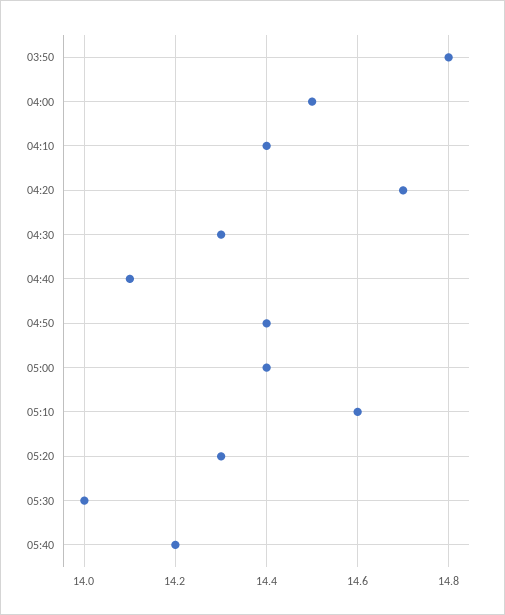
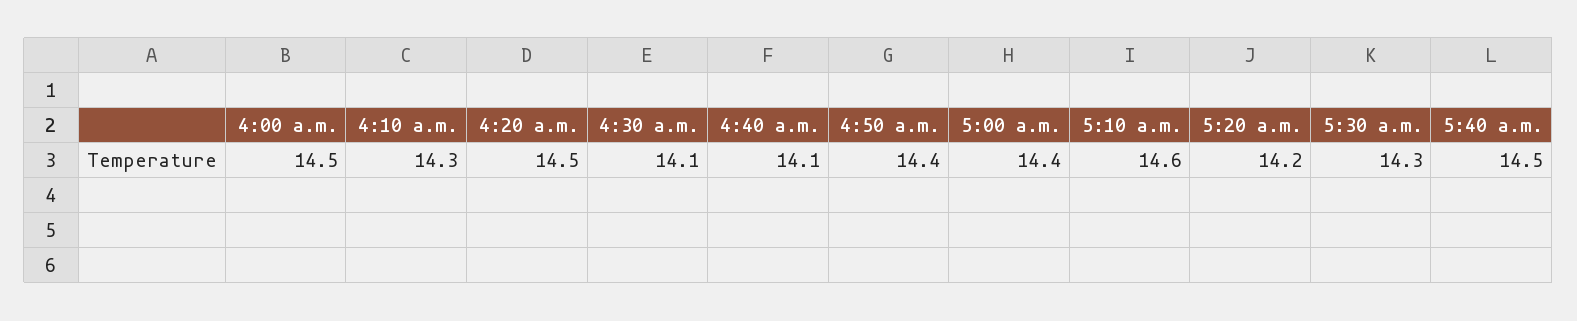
03:50: 14.8 -> none
04:10: 14.4 -> 14.3
04:20: 14.7 -> 14.5
04:30: 14.3 -> 14.1
05:20: 14.3 -> 14.2
05:30: 14 -> 14.3
05:40: 14.2 -> 14.5

